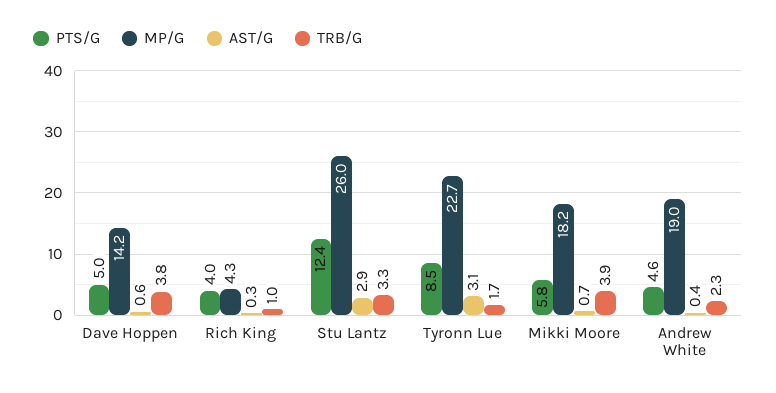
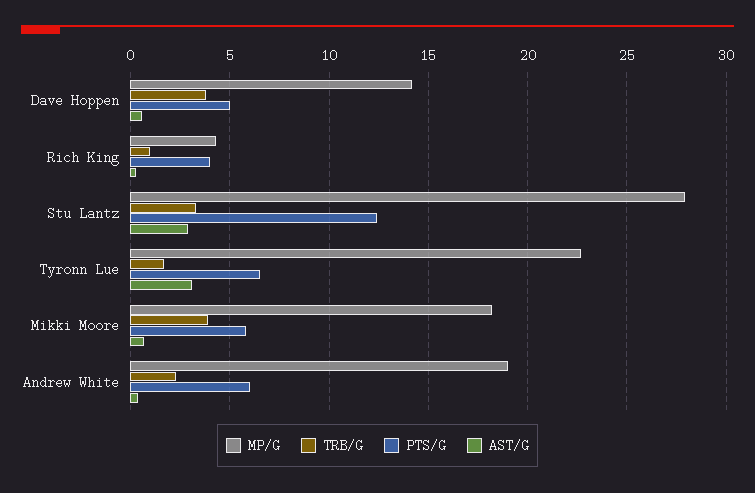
MP/G, Stu Lantz: 26 -> 28
PTS/G, Tyronn Lue: 8.5 -> 6.5
PTS/G, Andrew White: 4.6 -> 6

